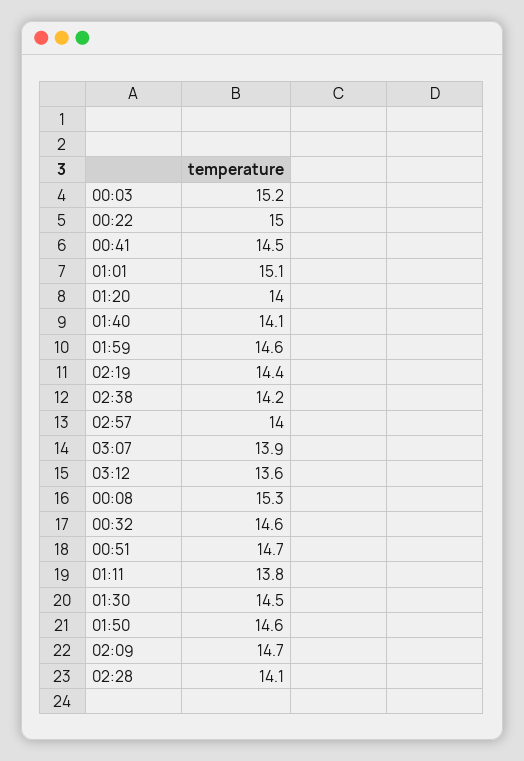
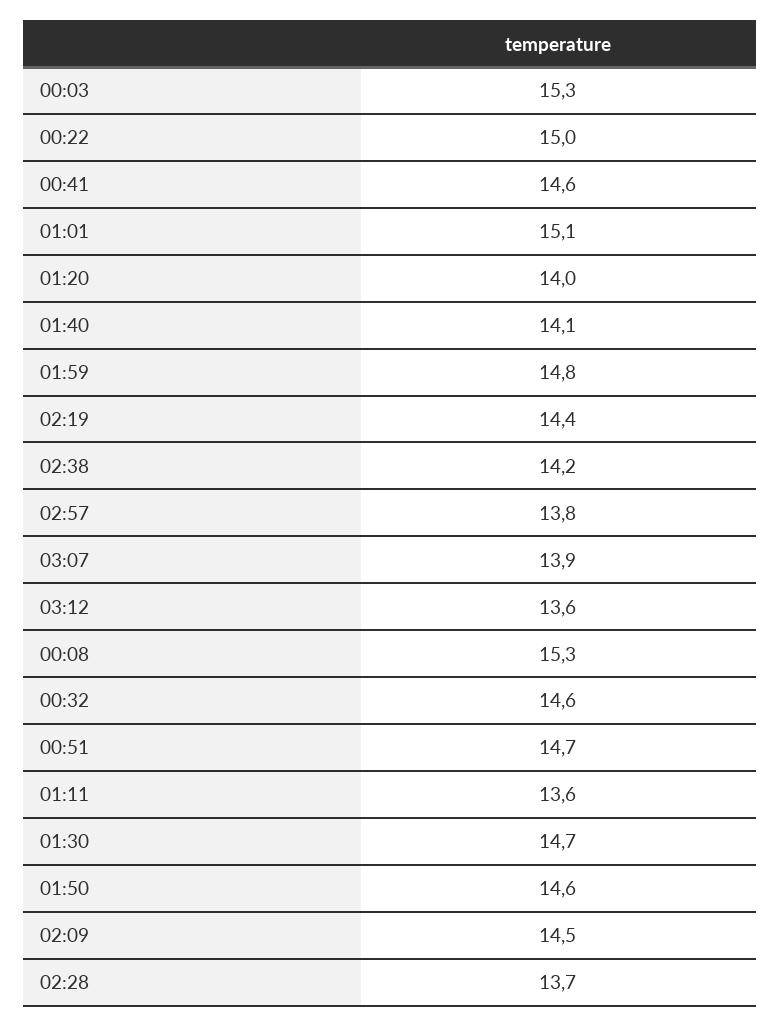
00:03: 15.2 -> 15.3
00:41: 14.5 -> 14.6
01:59: 14.6 -> 14.8
02:57: 14 -> 13.8
01:11: 13.8 -> 13.6
01:30: 14.5 -> 14.7
02:09: 14.7 -> 14.5
02:28: 14.1 -> 13.7

